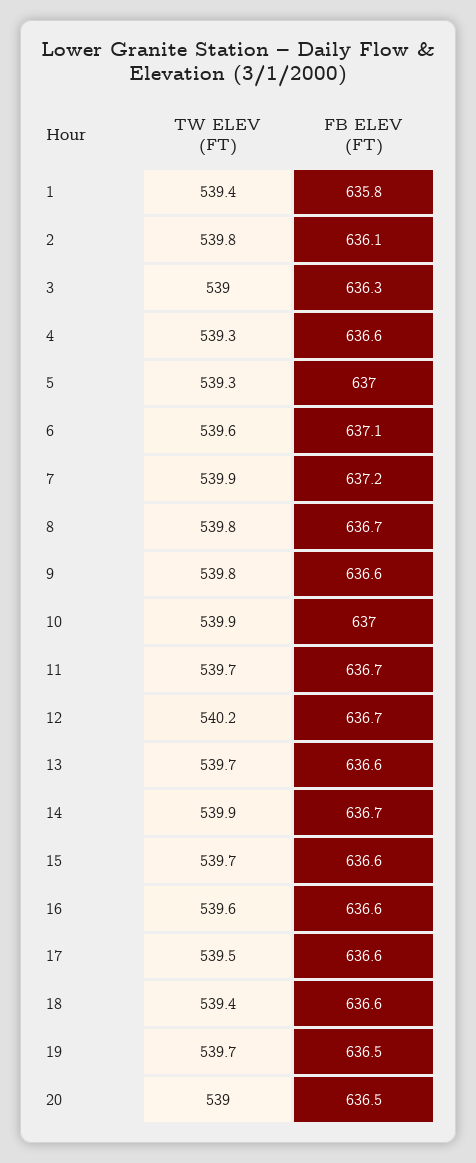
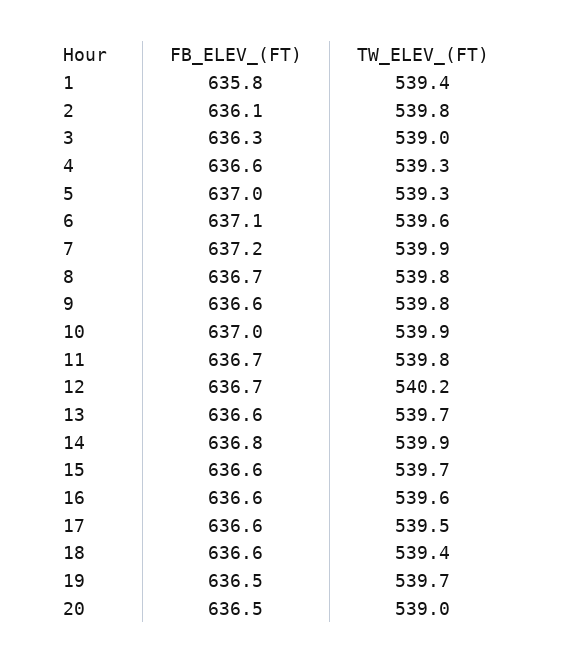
TW ELEV (FT), 11: 539.7 -> 539.8
FB ELEV (FT), 14: 636.7 -> 636.8

